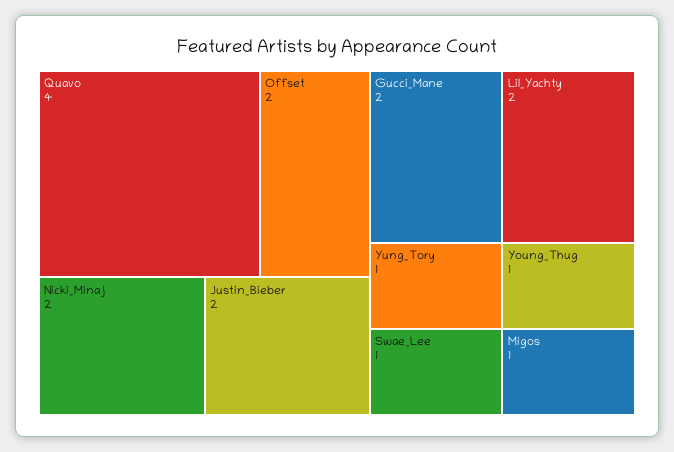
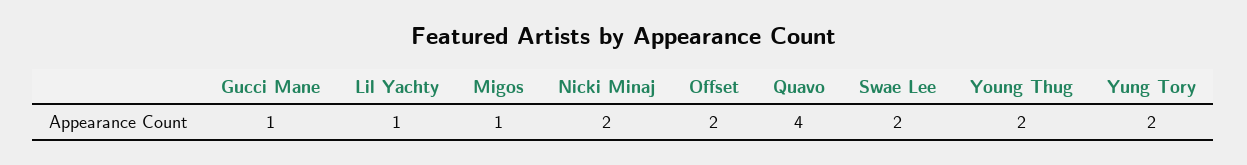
Justin_Bieber: 2 -> none
Gucci_Mane: 2 -> 1
Lil_Yachty: 2 -> 1
Yung_Tory: 1 -> 2
Swae_Lee: 1 -> 2
Young_Thug: 1 -> 2

